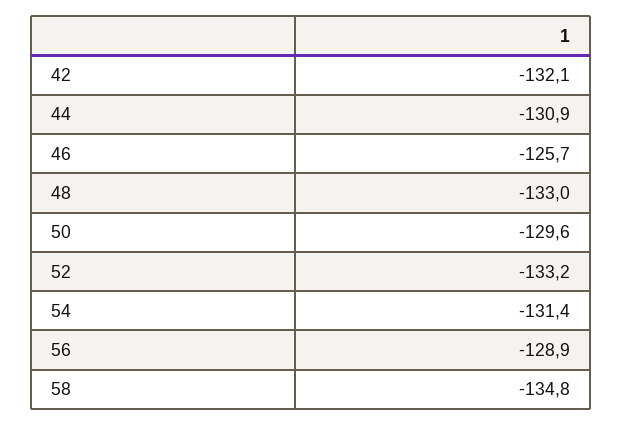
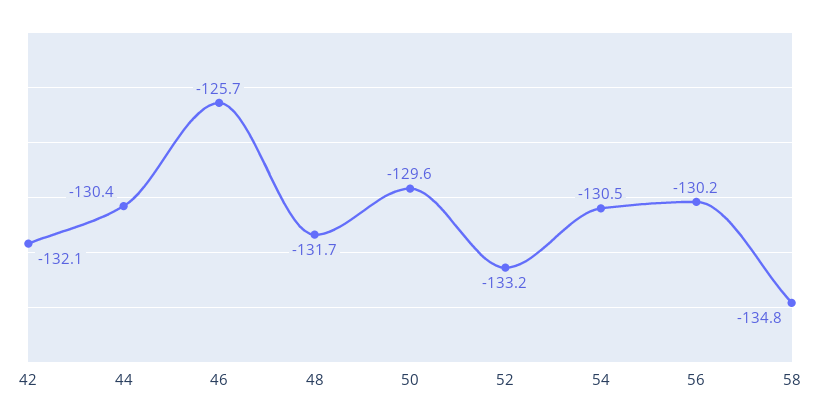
44: -130.9 -> -130.4
48: -133 -> -131.7
54: -131.4 -> -130.5
56: -128.9 -> -130.2

